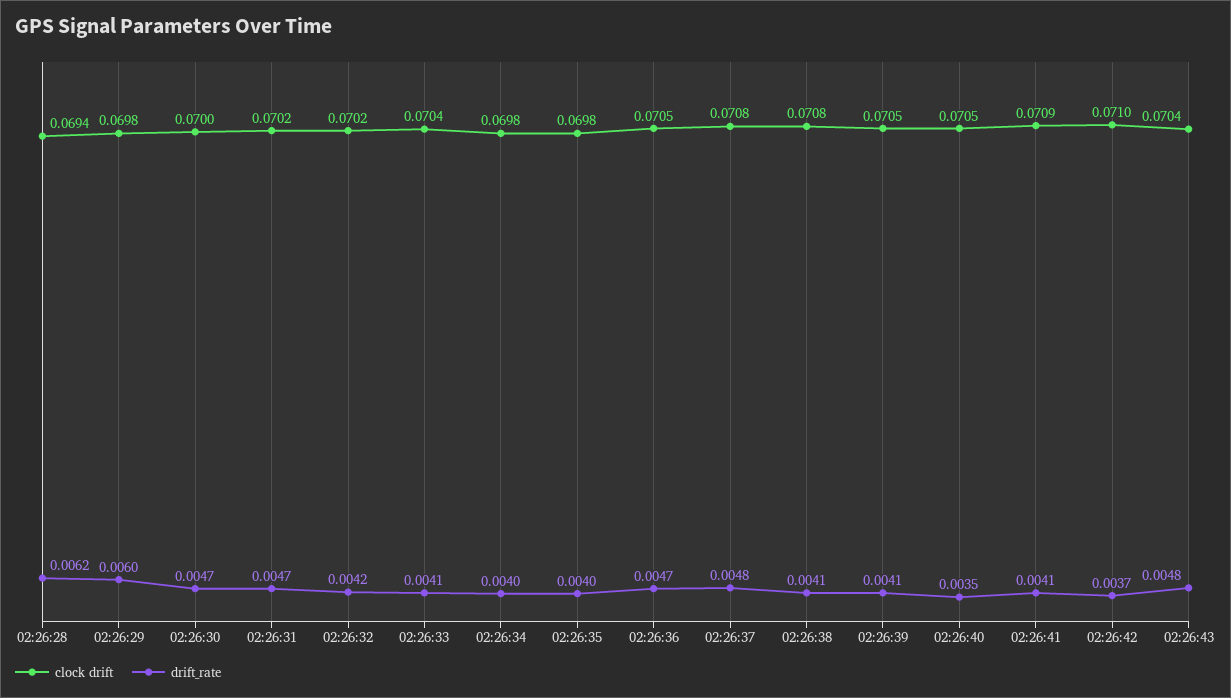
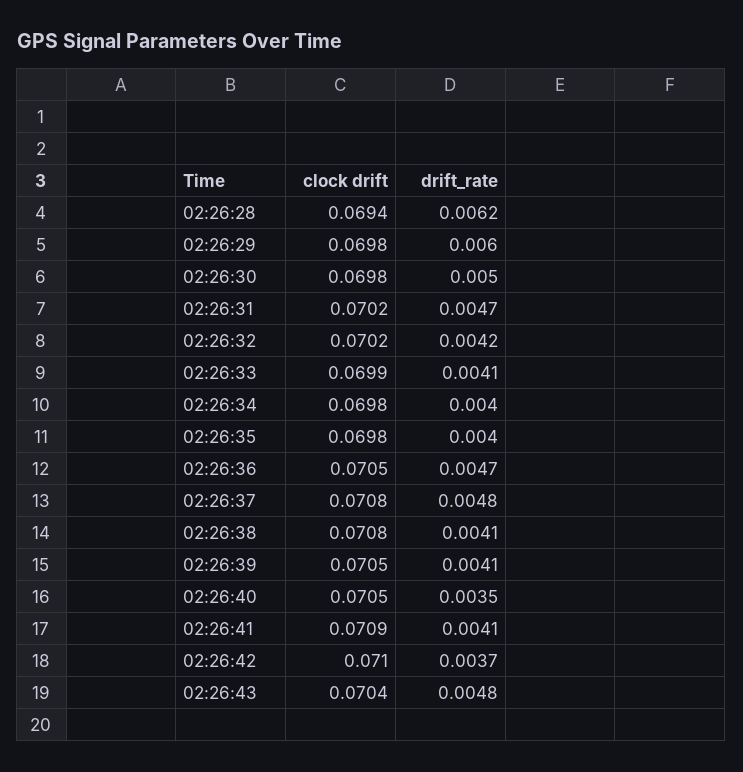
clock drift, 02:26:30: 0.07 -> 0.0698
drift_rate, 02:26:30: 0.0047 -> 0.005
clock drift, 02:26:33: 0.0704 -> 0.0699

